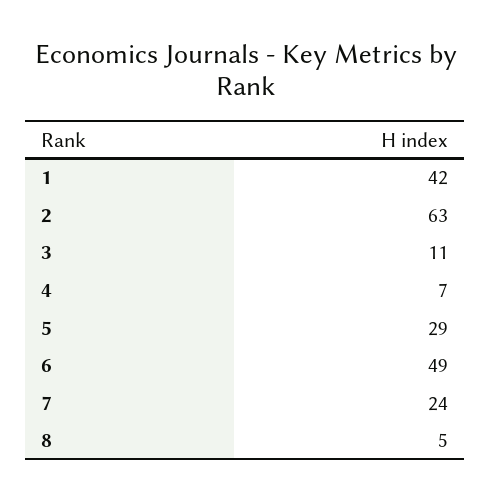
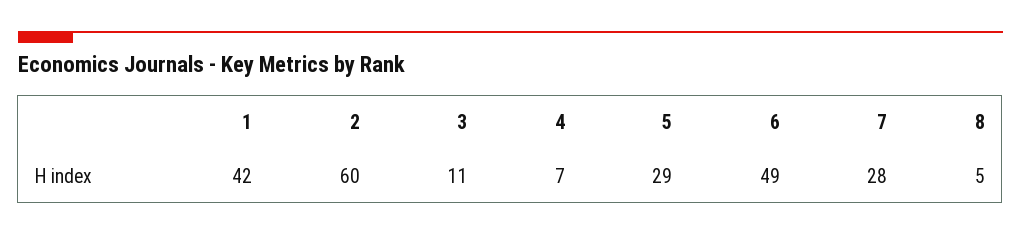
2: 63 -> 60
7: 24 -> 28

